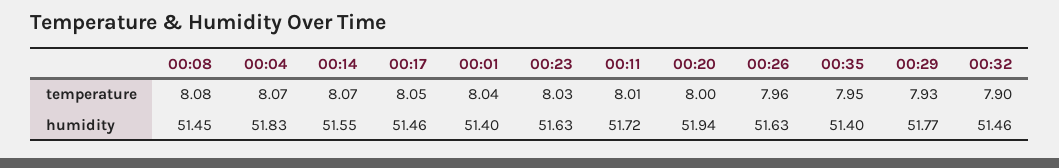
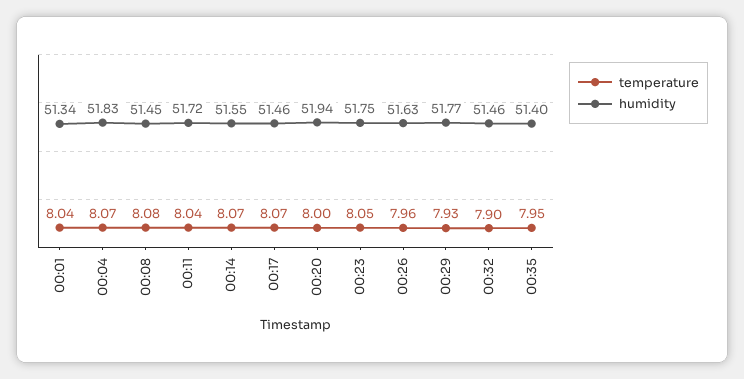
temperature, 00:17: 8.05 -> 8.07
temperature, 00:23: 8.03 -> 8.05
temperature, 00:11: 8.01 -> 8.04
humidity, 00:01: 51.4 -> 51.34
humidity, 00:23: 51.63 -> 51.75

